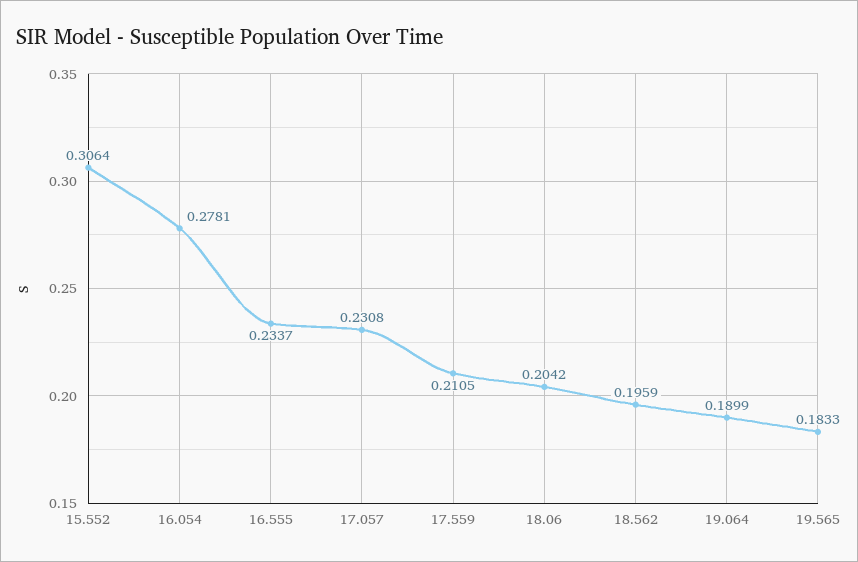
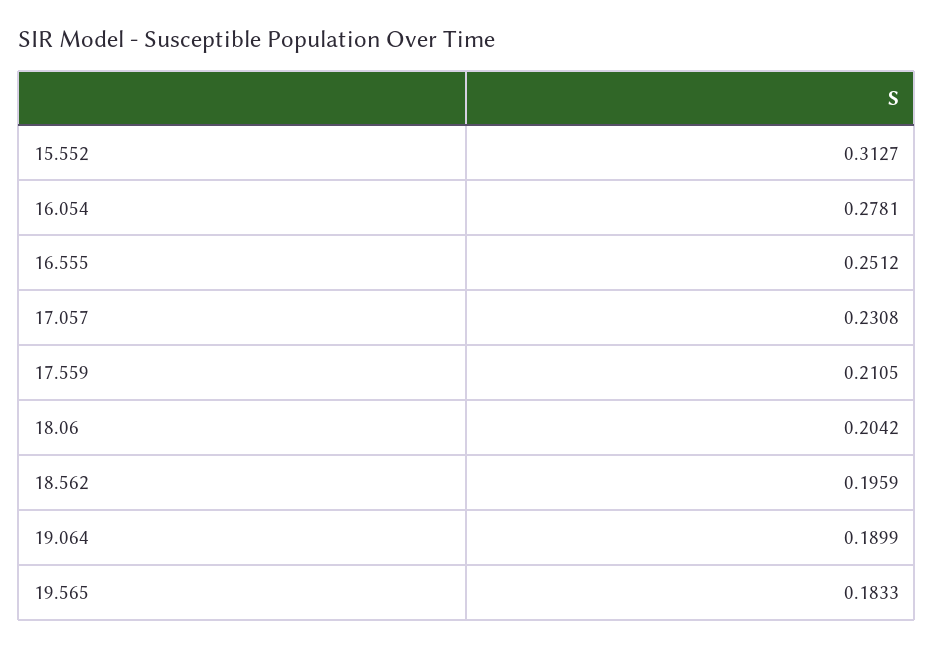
15.552: 0.3064 -> 0.3127
16.555: 0.2337 -> 0.2512

